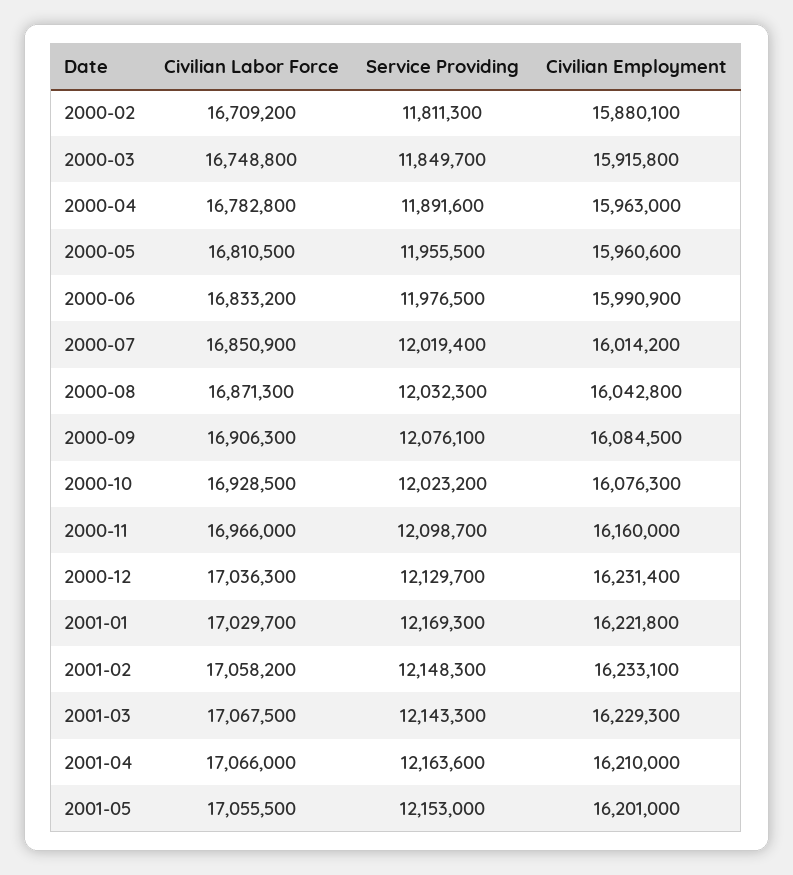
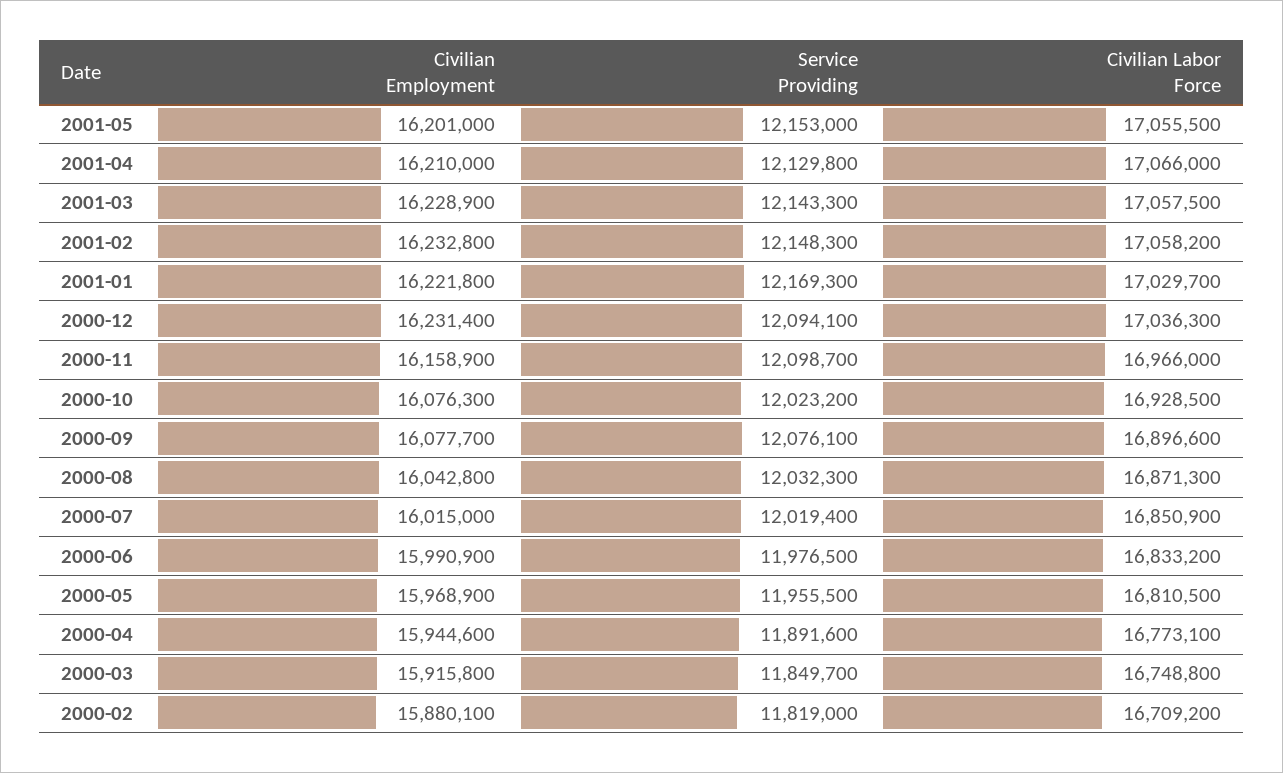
Service Providing, 2000-02: 11811300 -> 11819000
Civilian Labor Force, 2000-04: 16782800 -> 16773100
Civilian Employment, 2000-04: 15963000 -> 15944600
Civilian Employment, 2000-05: 15960600 -> 15968900
Civilian Employment, 2000-07: 16014200 -> 16015000
Civilian Labor Force, 2000-09: 16906300 -> 16896600
Civilian Employment, 2000-09: 16084500 -> 16077700
Civilian Employment, 2000-11: 16160000 -> 16158900
Service Providing, 2000-12: 12129700 -> 12094100
Civilian Employment, 2001-02: 16233100 -> 16232800
Civilian Labor Force, 2001-03: 17067500 -> 17057500
Civilian Employment, 2001-03: 16229300 -> 16228900
Service Providing, 2001-04: 12163600 -> 12129800

